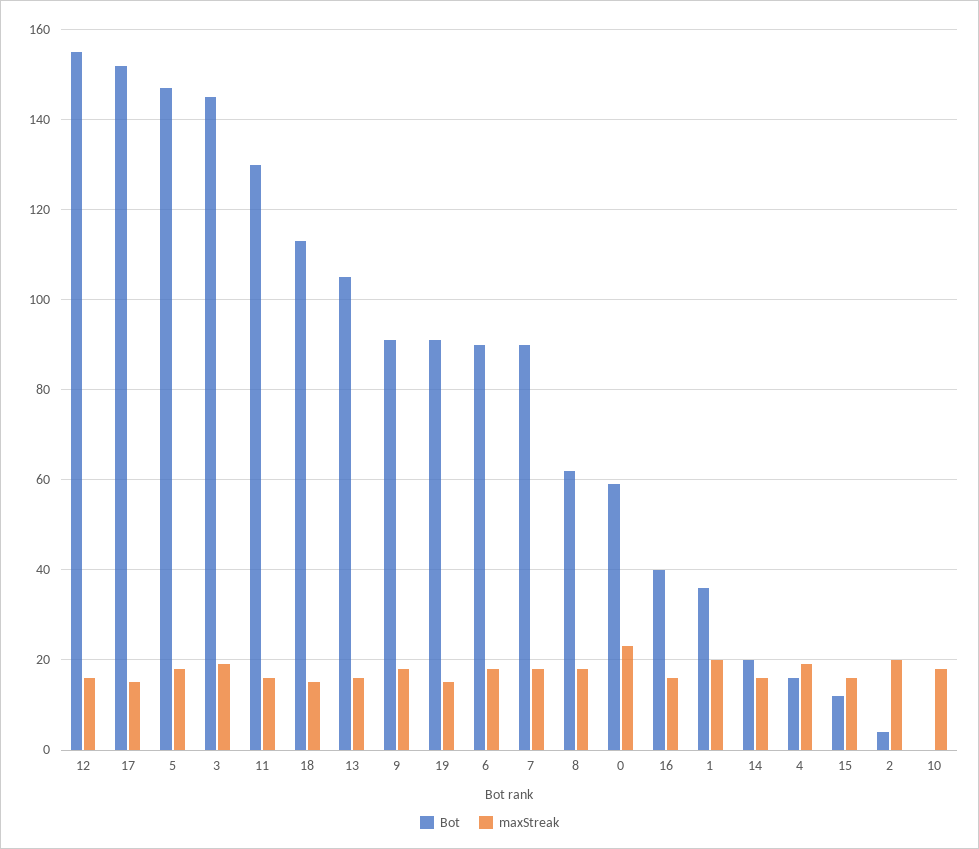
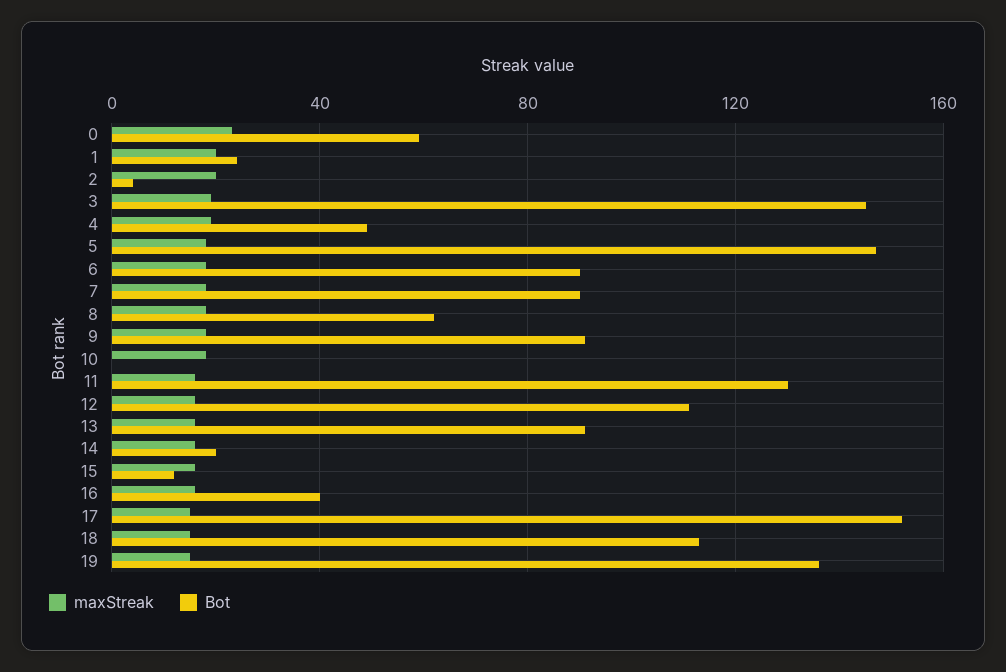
Bot, 12: 155 -> 110
Bot, 13: 105 -> 90
Bot, 19: 90 -> 135
Bot, 1: 35 -> 25
Bot, 4: 15 -> 50

